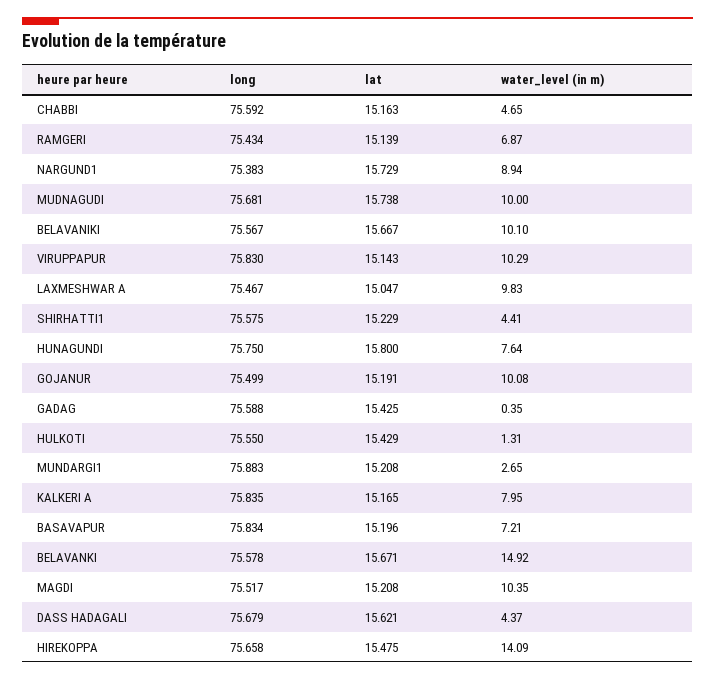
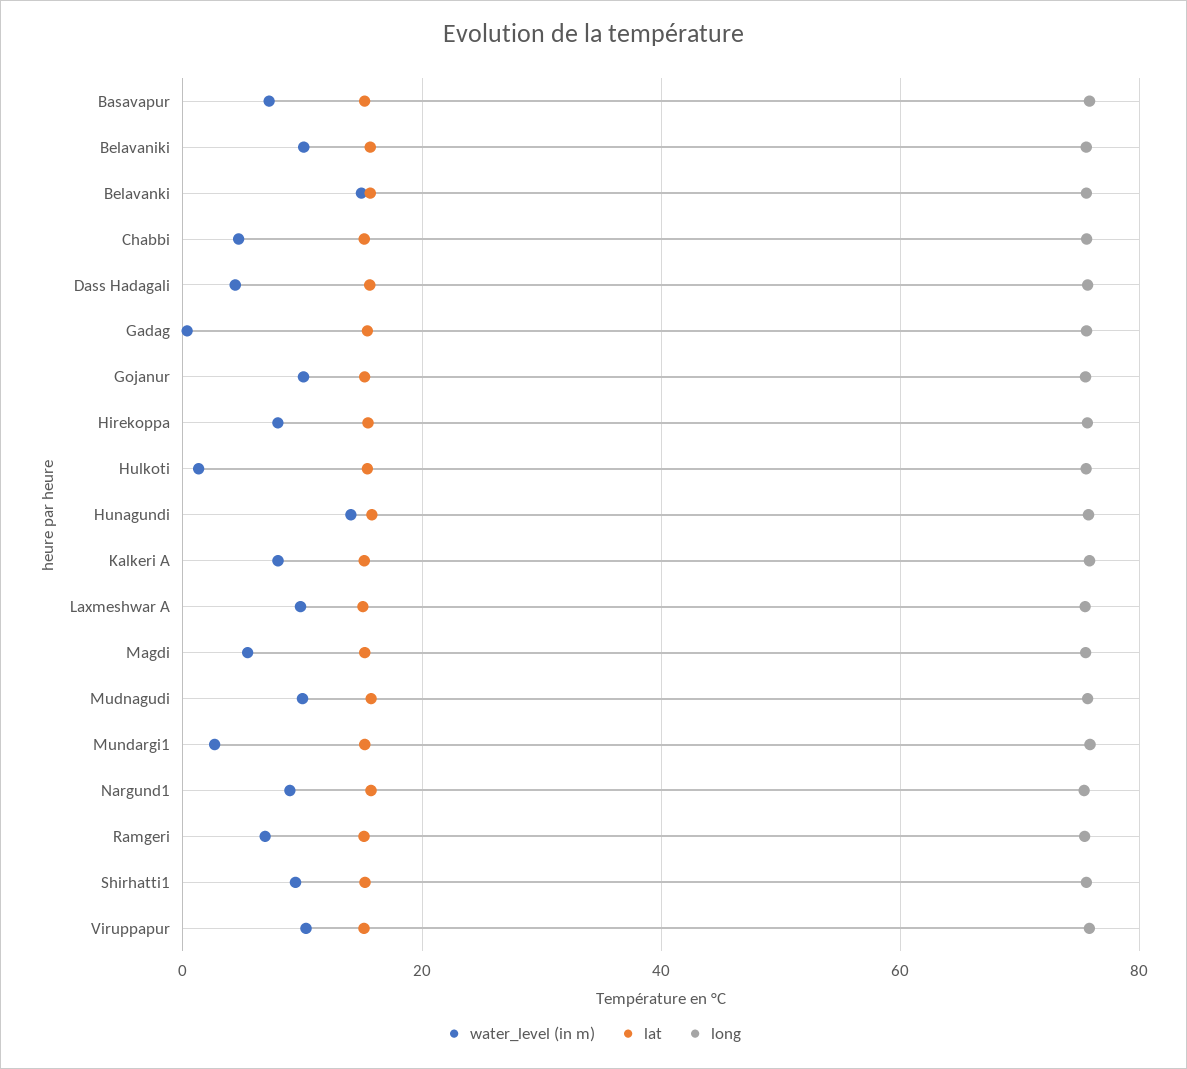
water_level (in m), SHIRHATTI1: 4.41 -> 10
water_level (in m), HUNAGUNDI: 7.64 -> 14
water_level (in m), MAGDI: 10.35 -> 6
water_level (in m), HIREKOPPA: 14.09 -> 8

